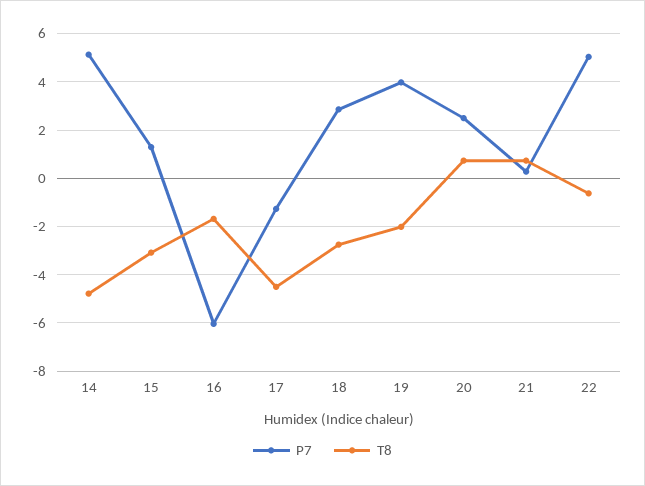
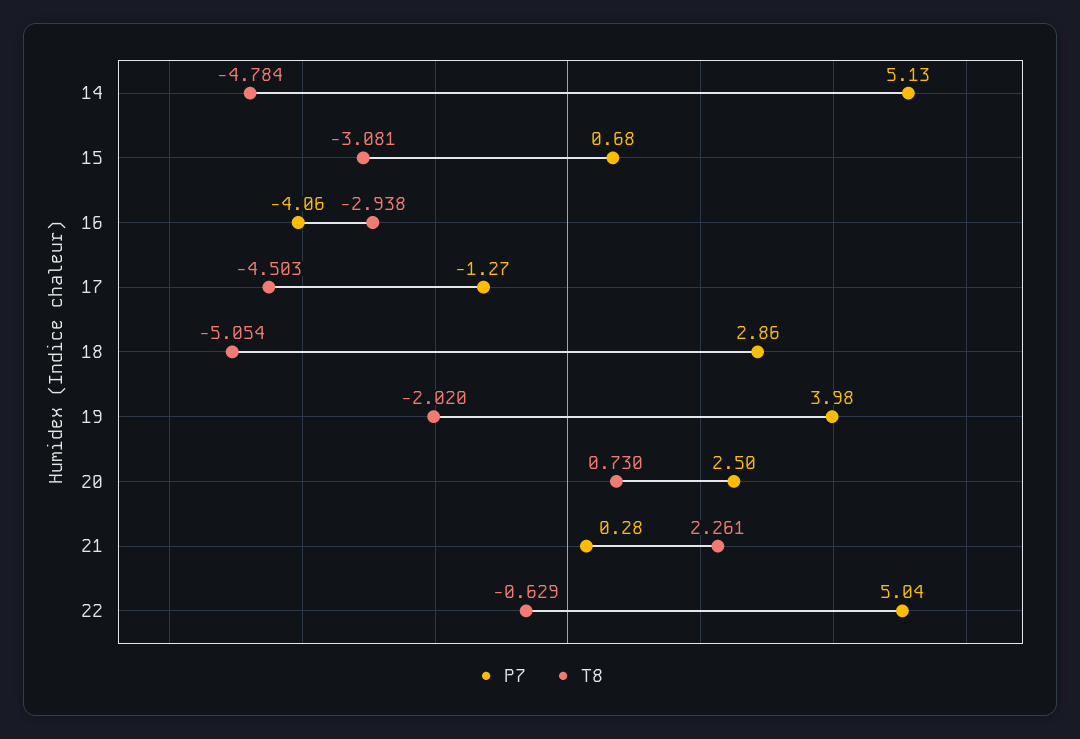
P7, 15: 1.25 -> 0.68
P7, 16: -6 -> -4.06
T8, 16: -1.75 -> -2.938
T8, 18: -2.75 -> -5.054
T8, 21: 0.75 -> 2.261

